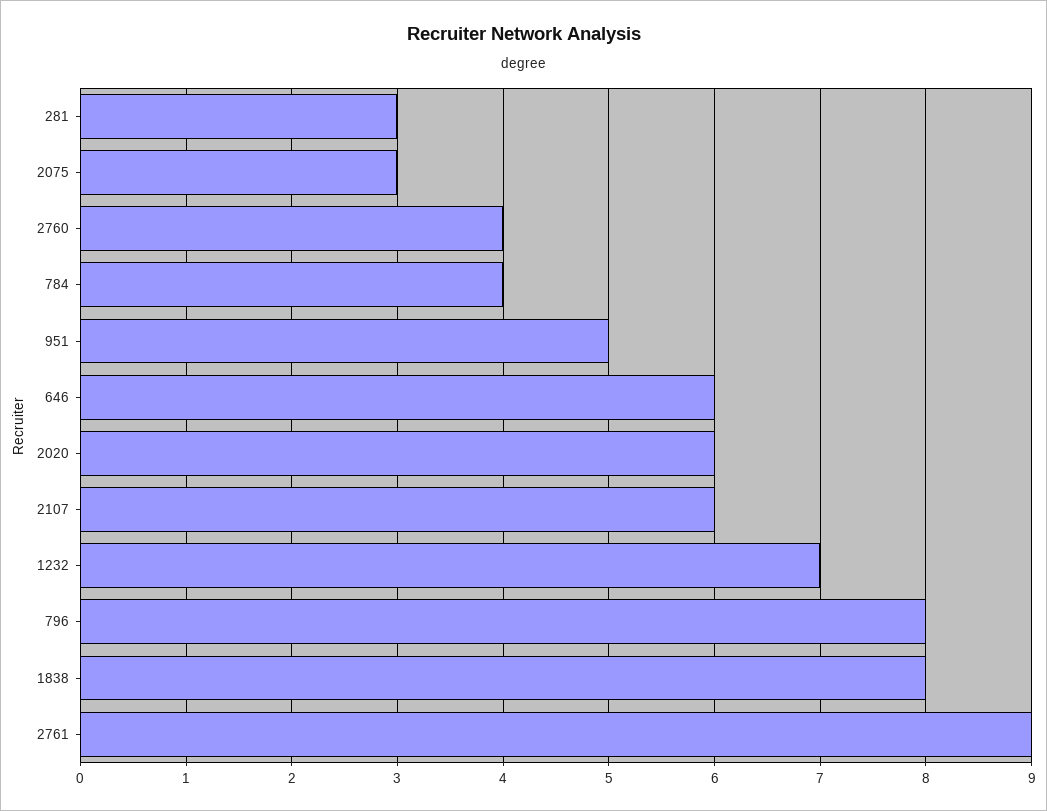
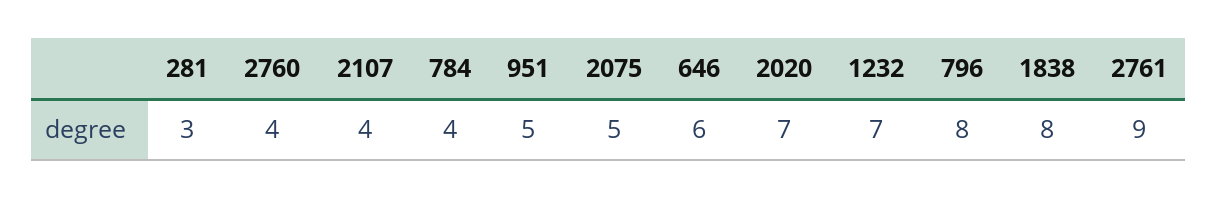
2075: 3 -> 5
2020: 6 -> 7
2107: 6 -> 4

